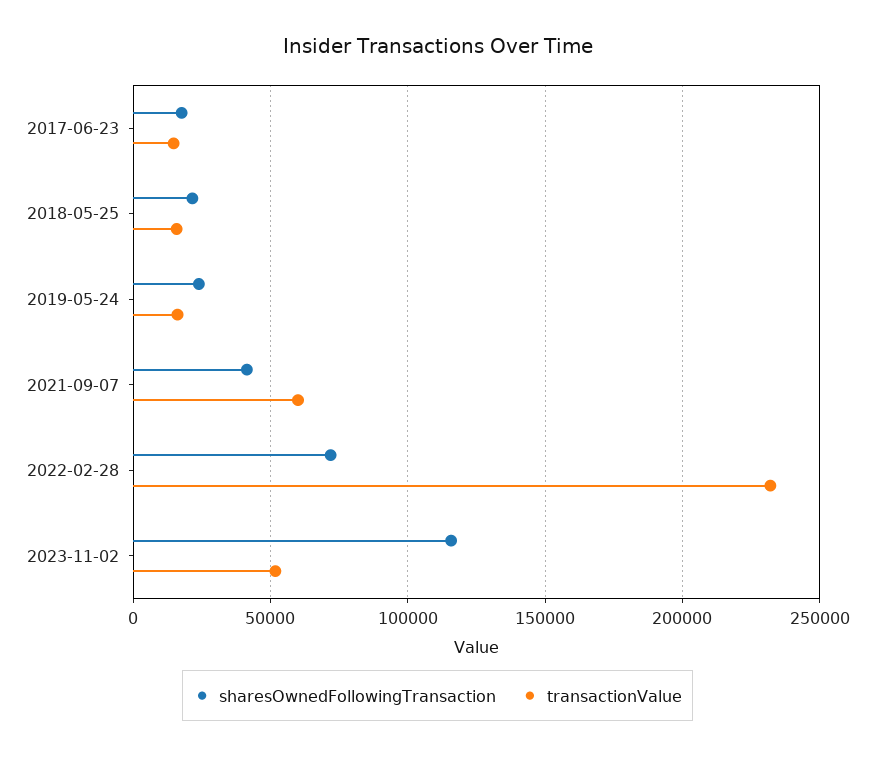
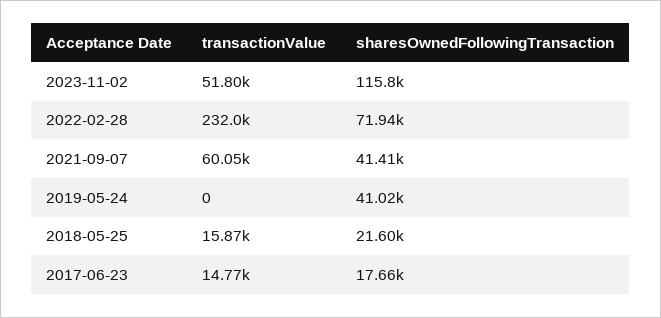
sharesOwnedFollowingTransaction, 2019-05-24: 25000 -> 41020
transactionValue, 2019-05-24: 15000 -> 0

